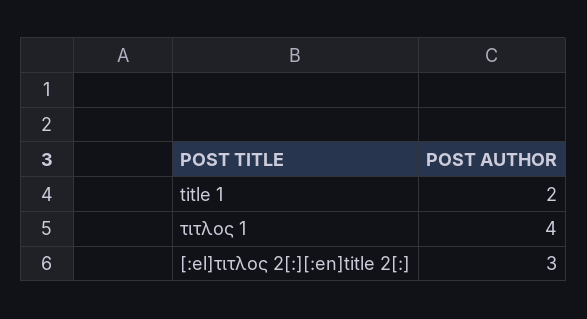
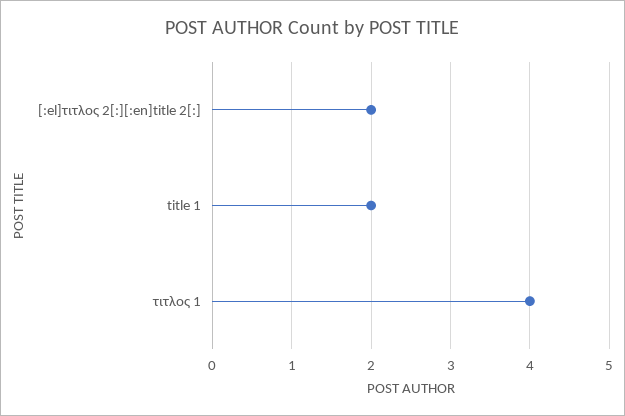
[:el]τιτλος 2[:][:en]title 2[:]: 3 -> 2

